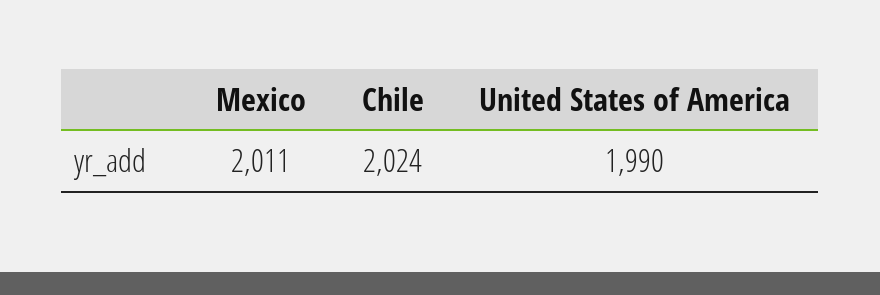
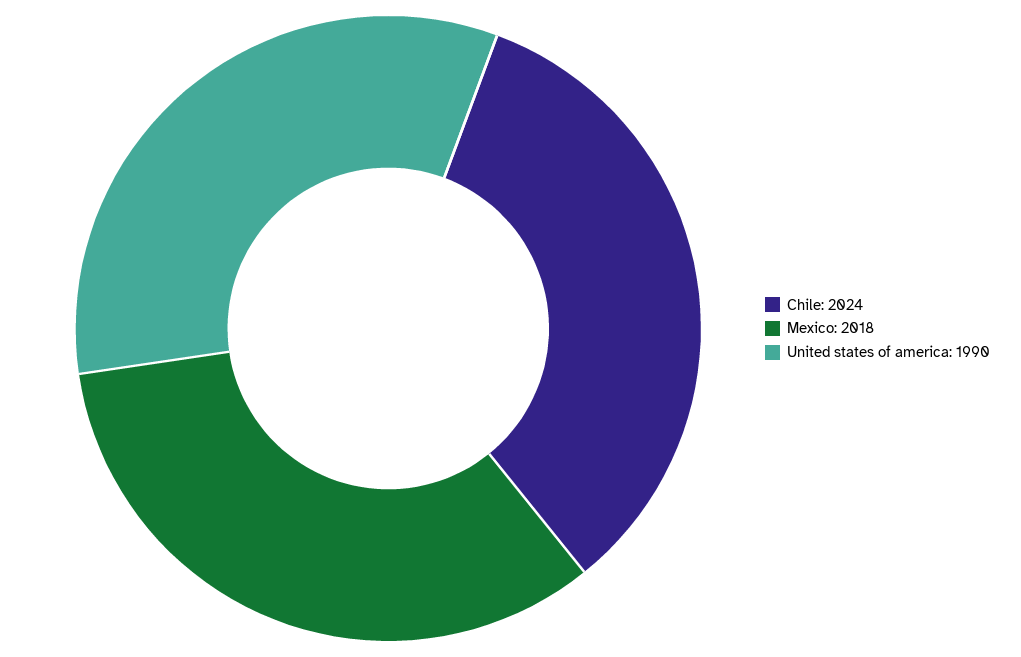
Mexico: 2011 -> 2018

